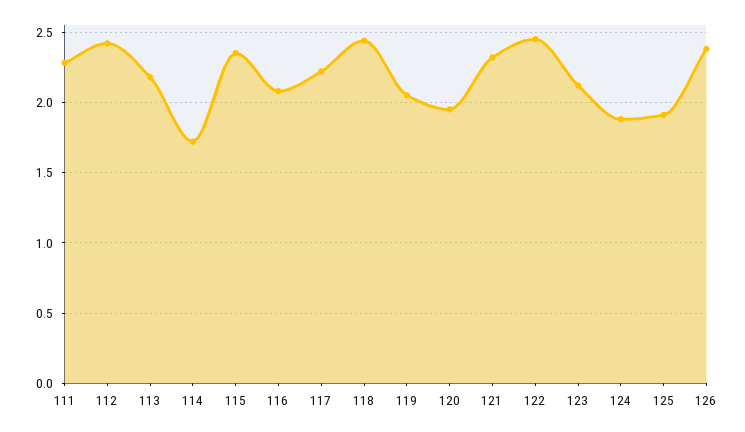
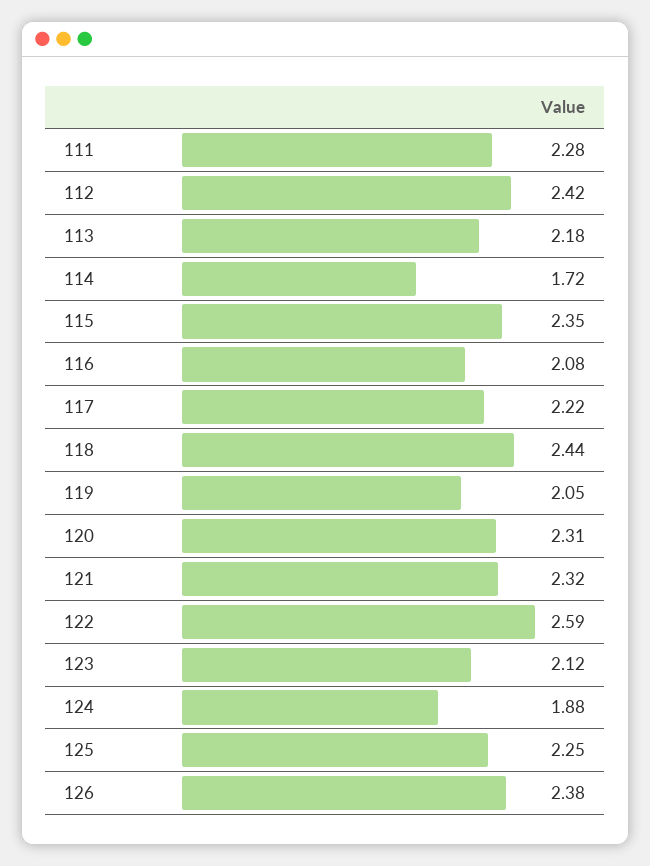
120: 1.95 -> 2.31
122: 2.45 -> 2.59
125: 1.9 -> 2.25

